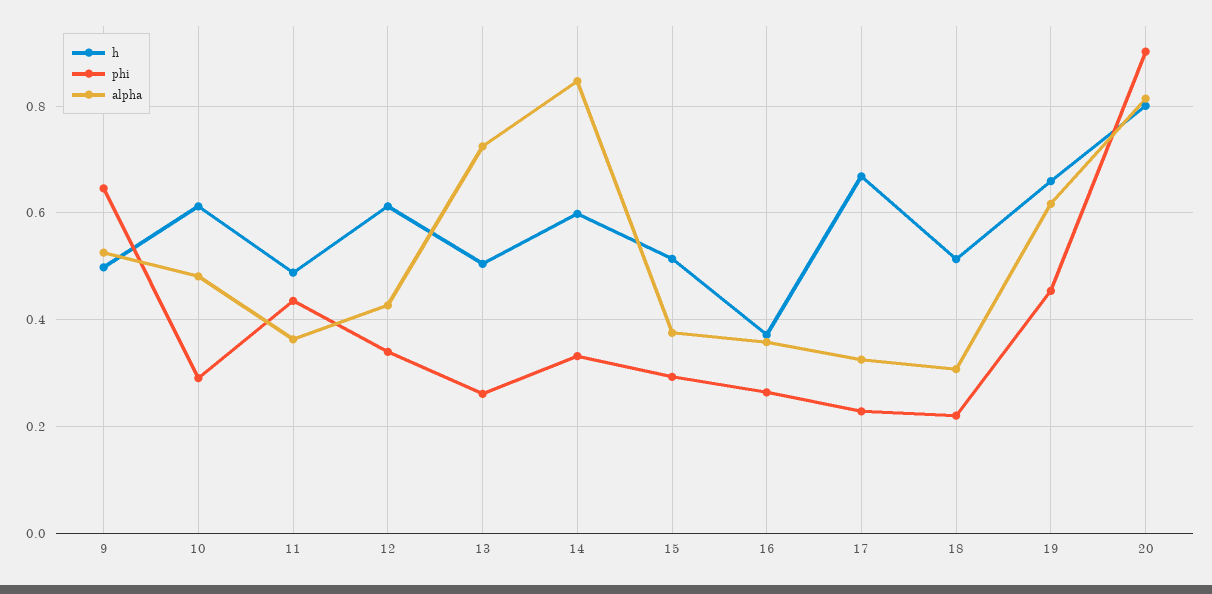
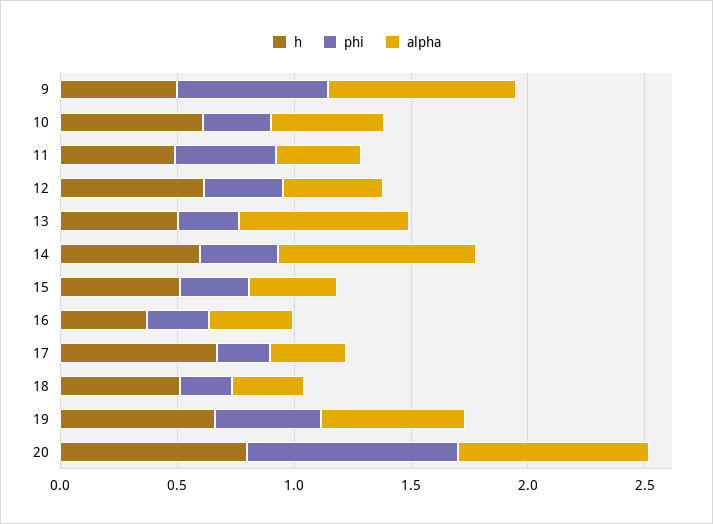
alpha, 9: 0.52 -> 0.8

